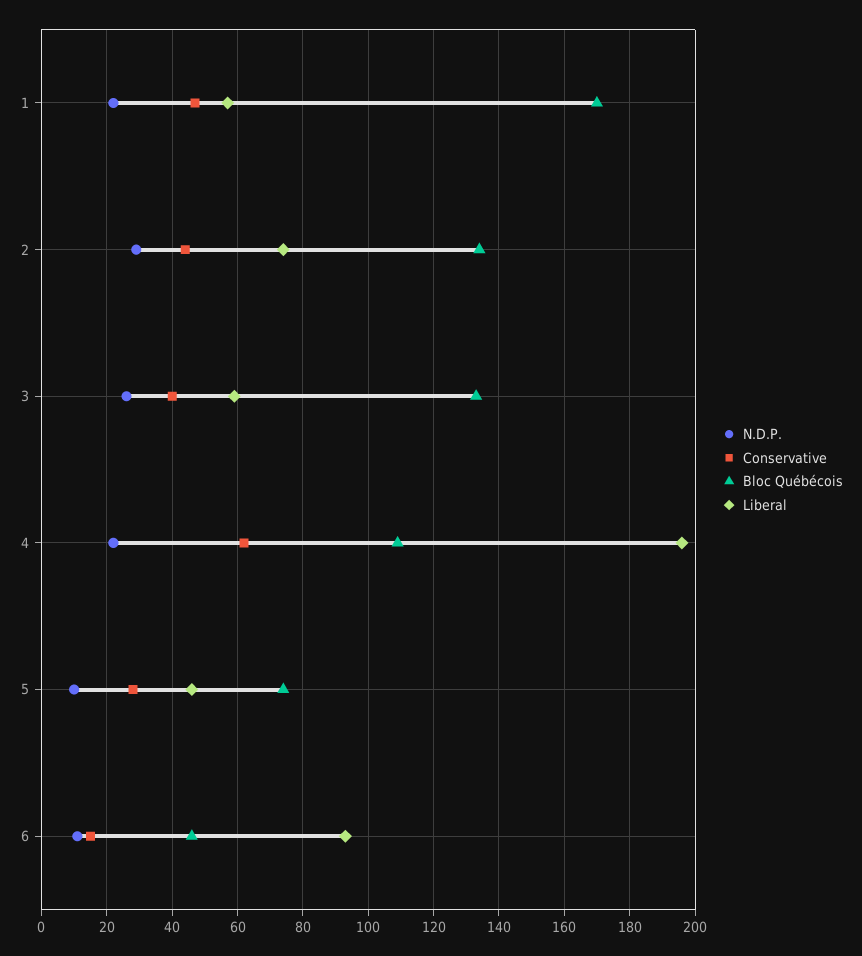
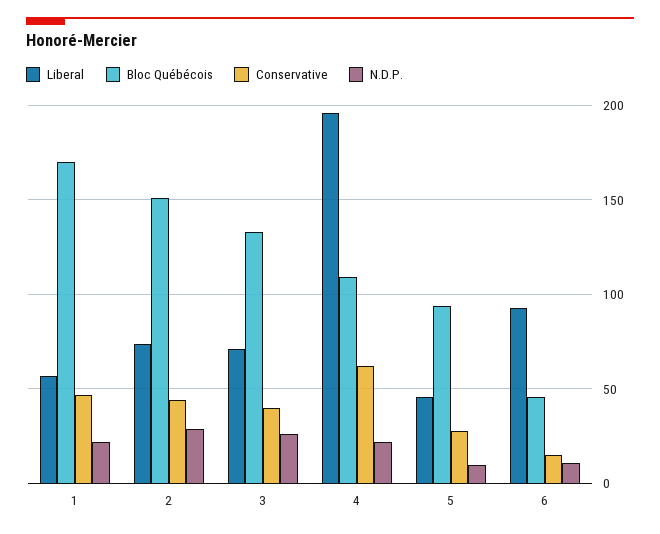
Bloc Québécois, 2: 135 -> 150
Liberal, 3: 60 -> 70
Bloc Québécois, 5: 75 -> 95

